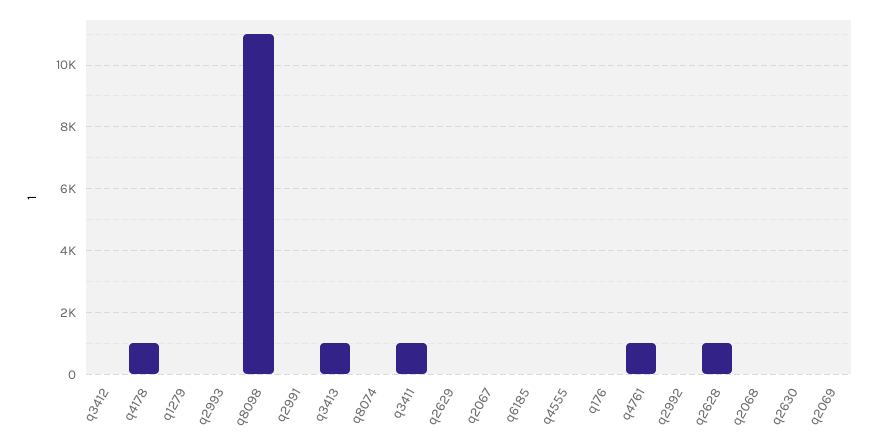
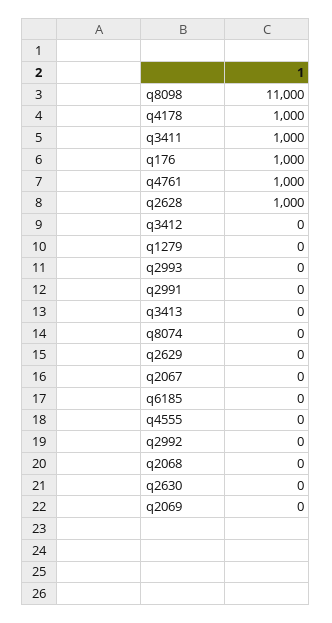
q3413: 1000 -> 0
q176: 0 -> 1000

